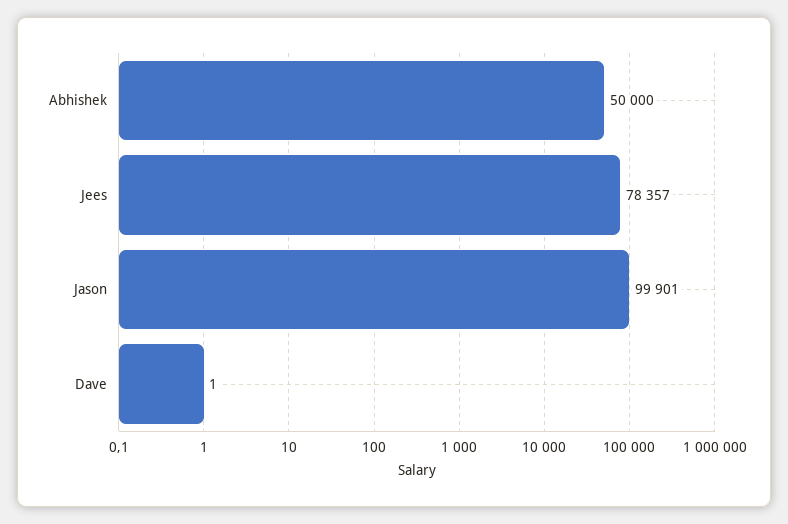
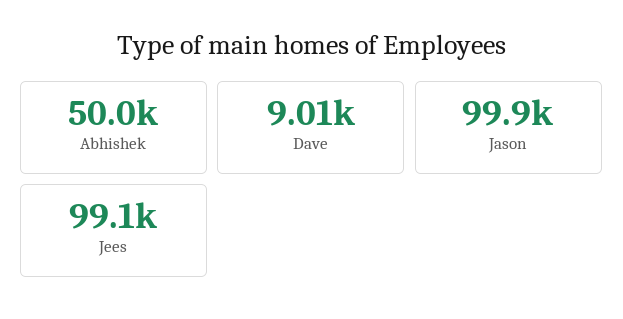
Jees: 78357 -> 99100
Dave: 1 -> 9010

